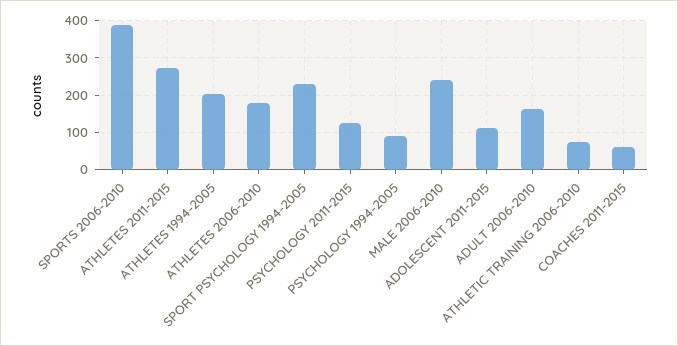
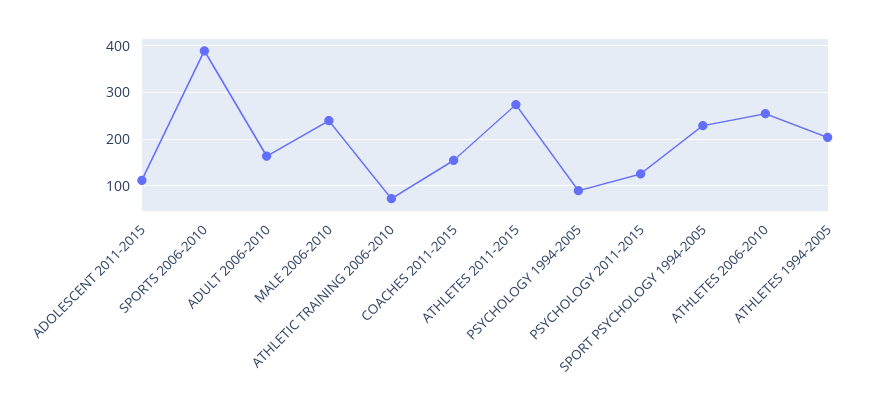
ATHLETES 2006-2010: 180 -> 260
COACHES 2011-2015: 60 -> 160

